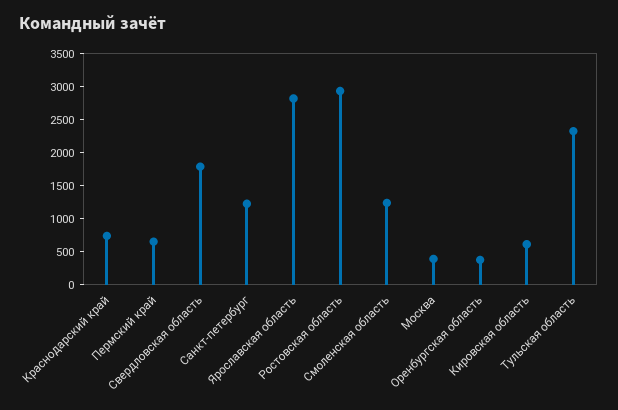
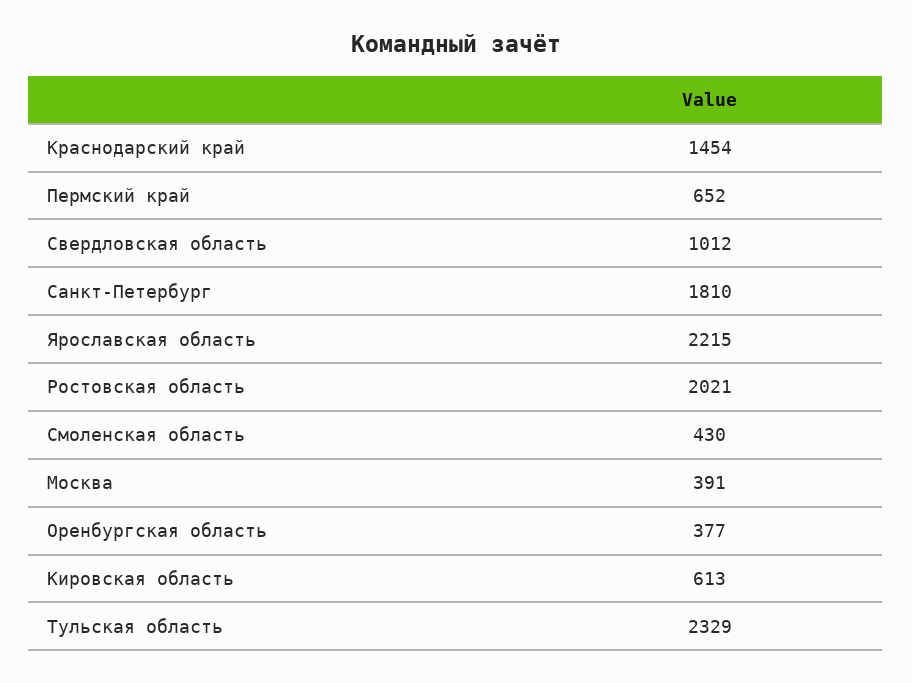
Краснодарский край: 750 -> 1454
Свердловская область: 1750 -> 1012
Санкт-петербург: 1250 -> 1810
Ярославская область: 2750 -> 2215
Ростовская область: 3000 -> 2021
Смоленская область: 1250 -> 430

